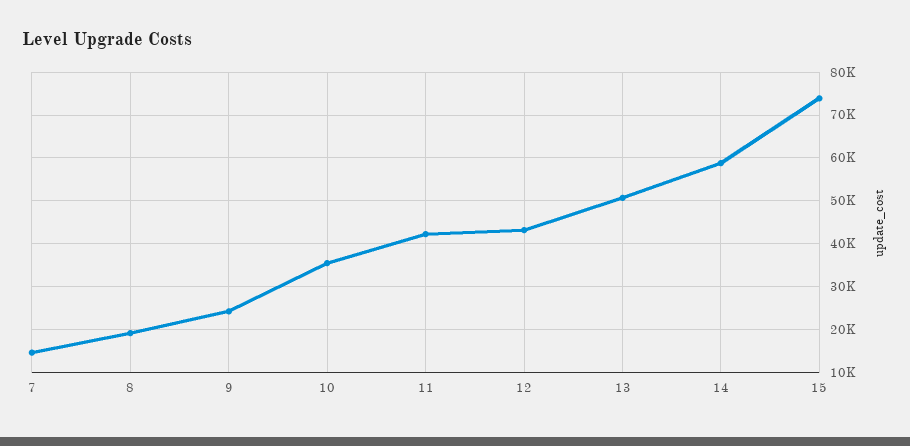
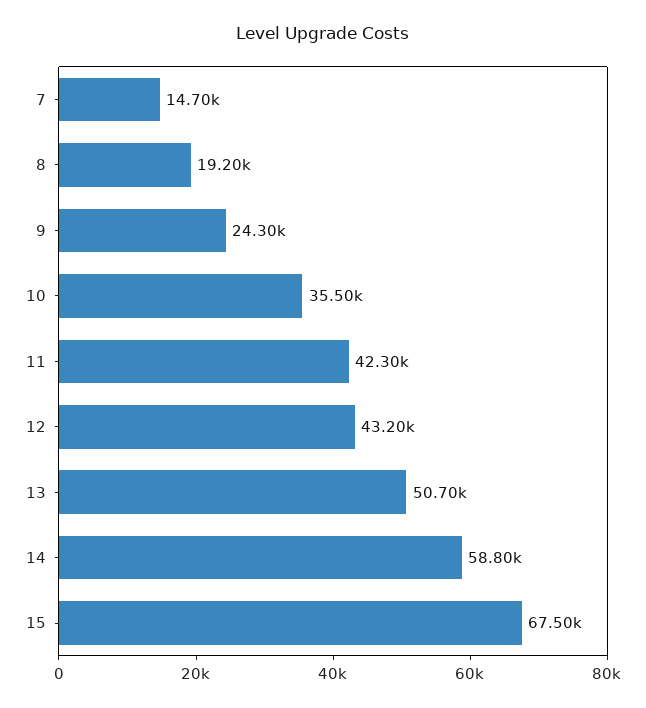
15: 74000 -> 67500

